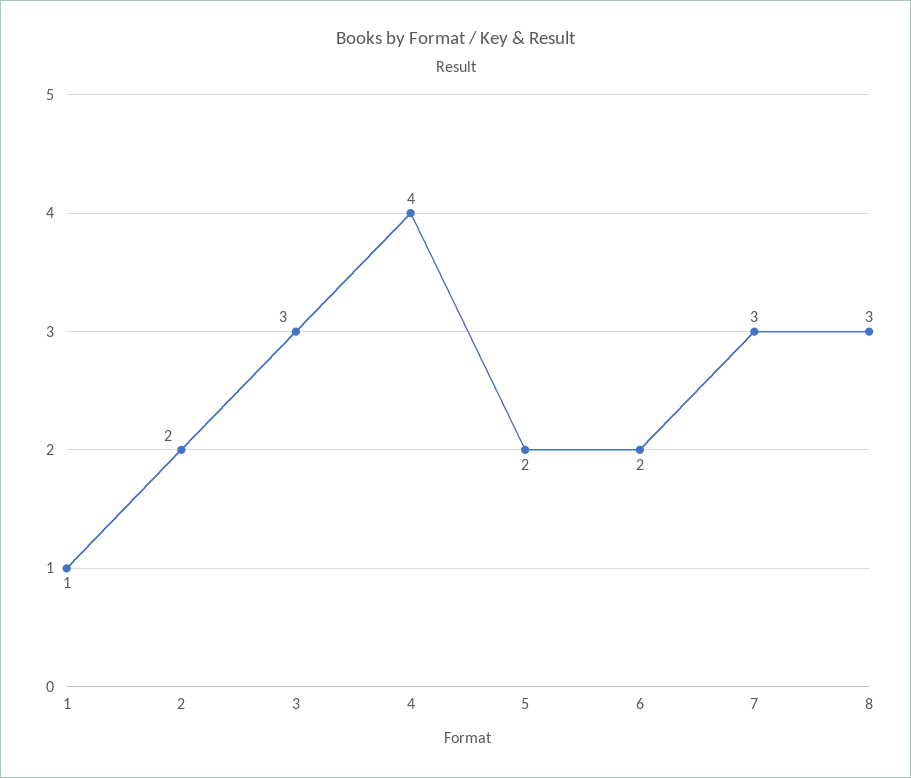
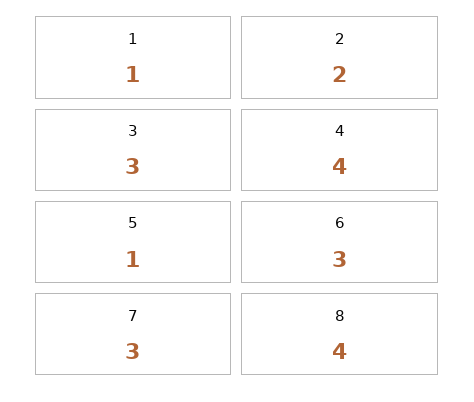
5: 2 -> 1
6: 2 -> 3
8: 3 -> 4

